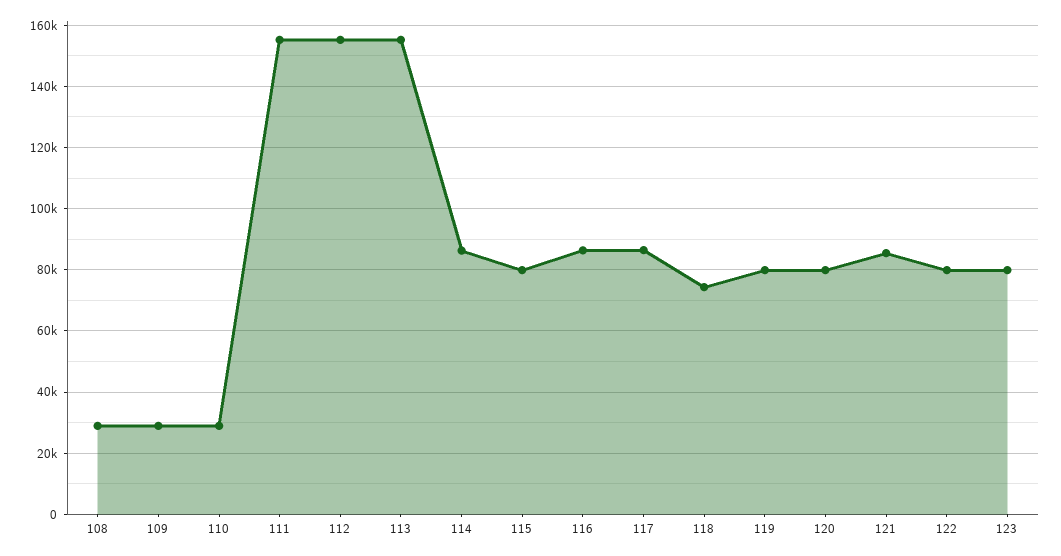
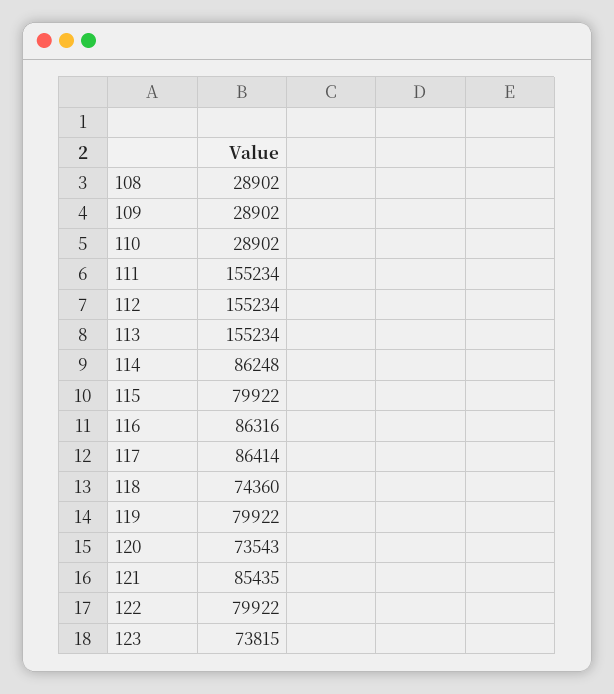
120: 80000 -> 73543
123: 80000 -> 73815

